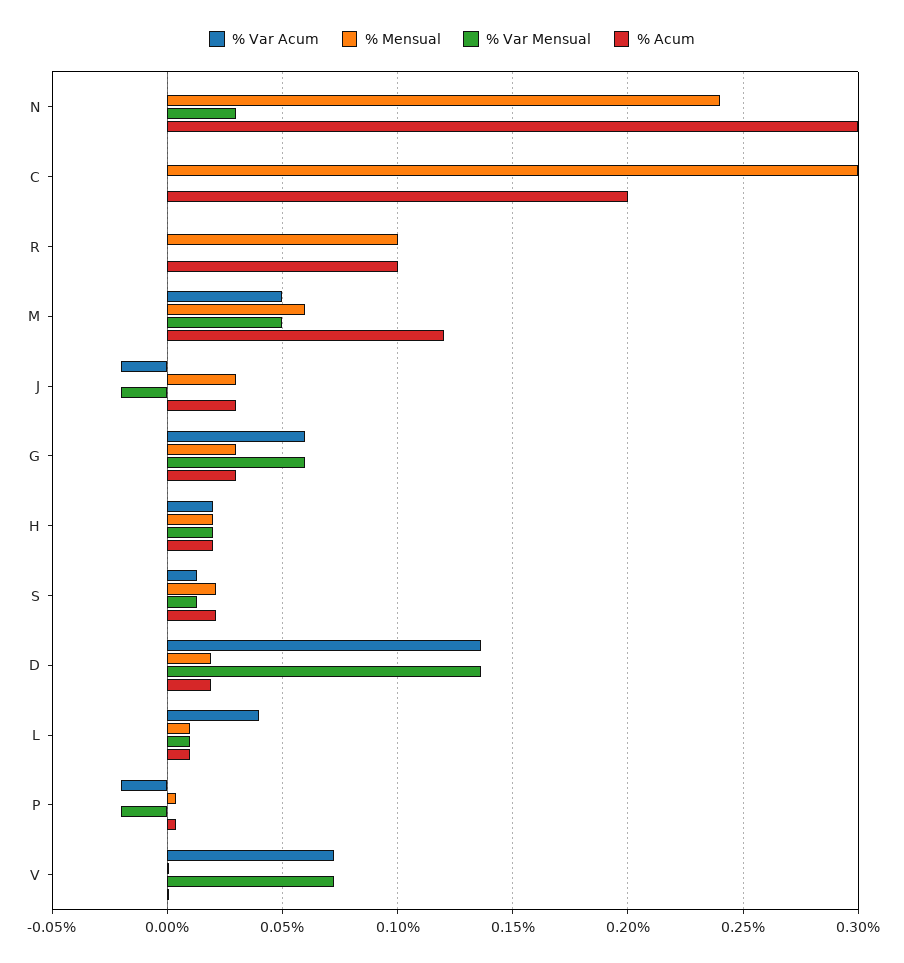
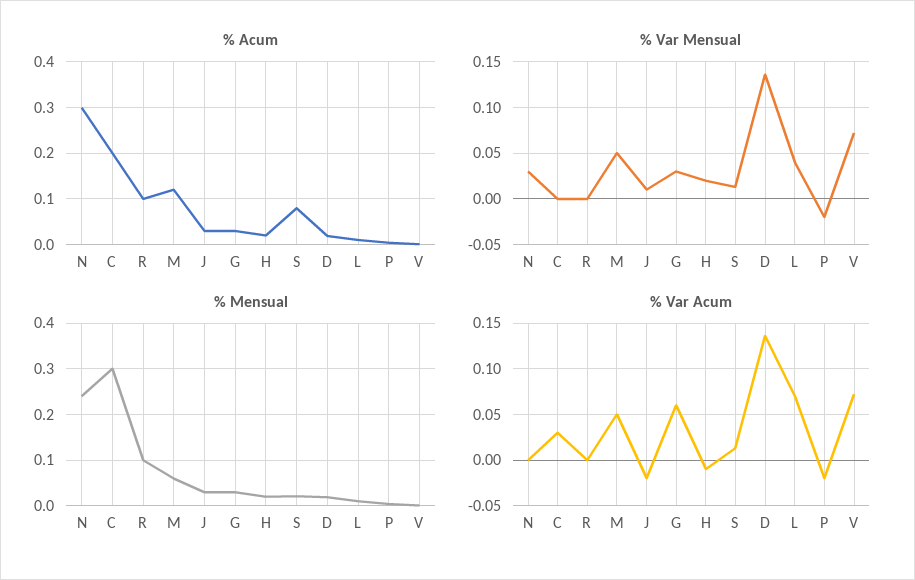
% Var Acum, C: 0 -> 0.03
% Var Mensual, J: -0.02 -> 0.01
% Var Mensual, G: 0.06 -> 0.03
% Var Acum, H: 0.02 -> -0.01
% Acum, S: 0.02 -> 0.08
% Var Acum, L: 0.04 -> 0.07
% Var Mensual, L: 0.01 -> 0.04

